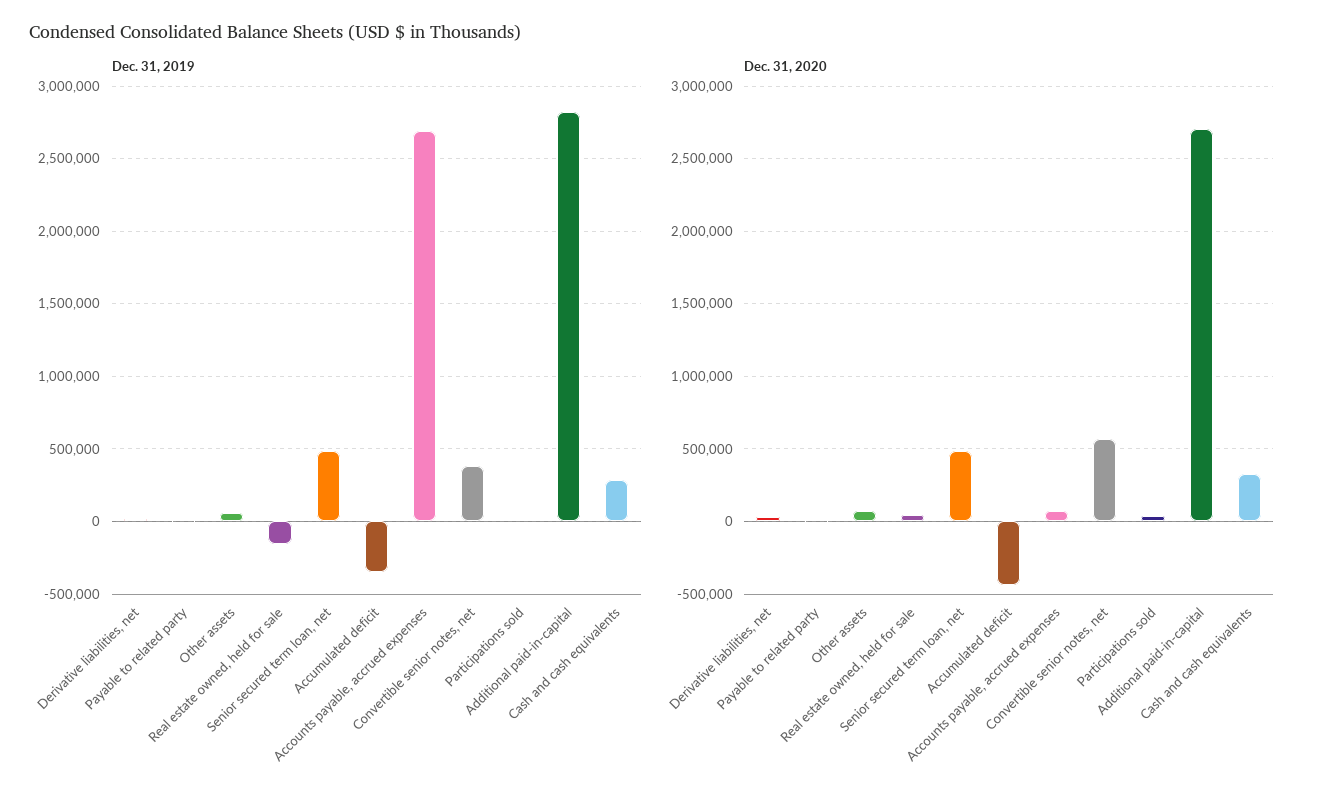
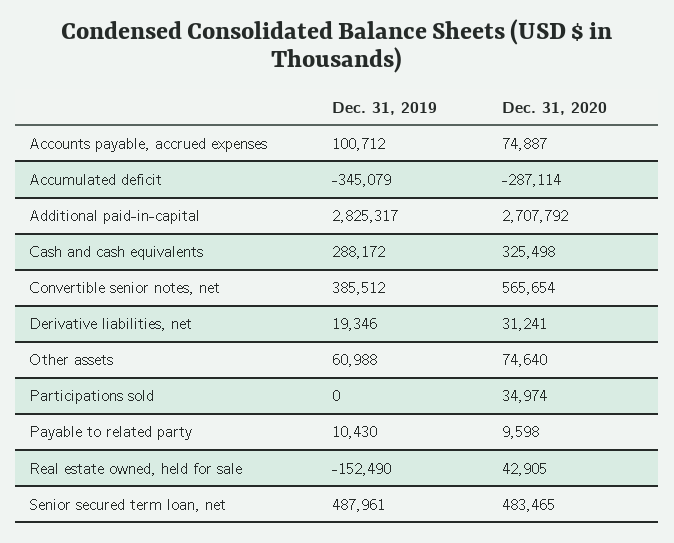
Dec. 31, 2019, Accounts payable, accrued expenses: 2700000 -> 100712
Dec. 31, 2020, Accumulated deficit: -450000 -> -287114

